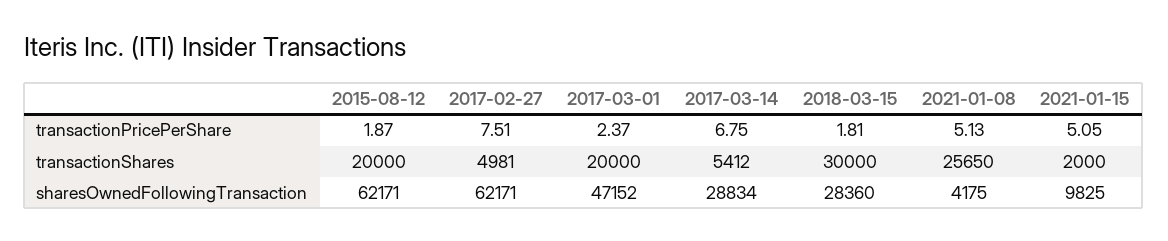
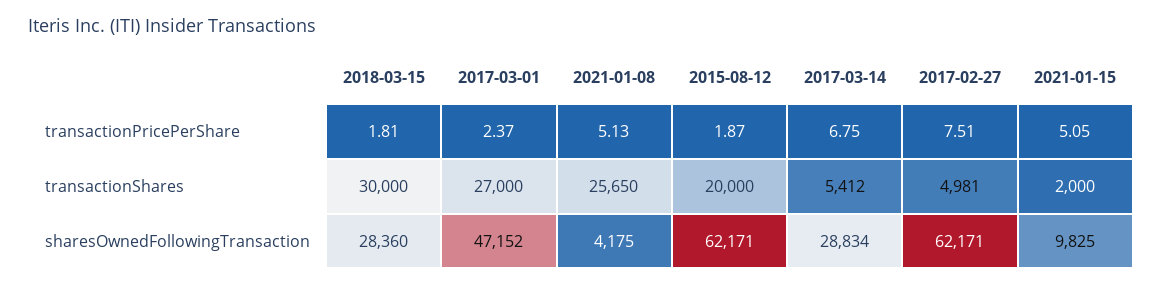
2017-03-01, transactionShares: 20000 -> 27000

